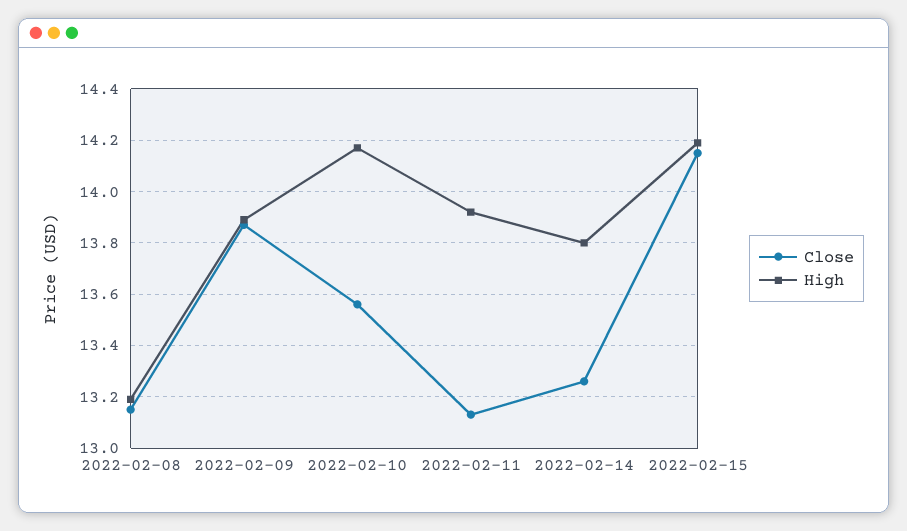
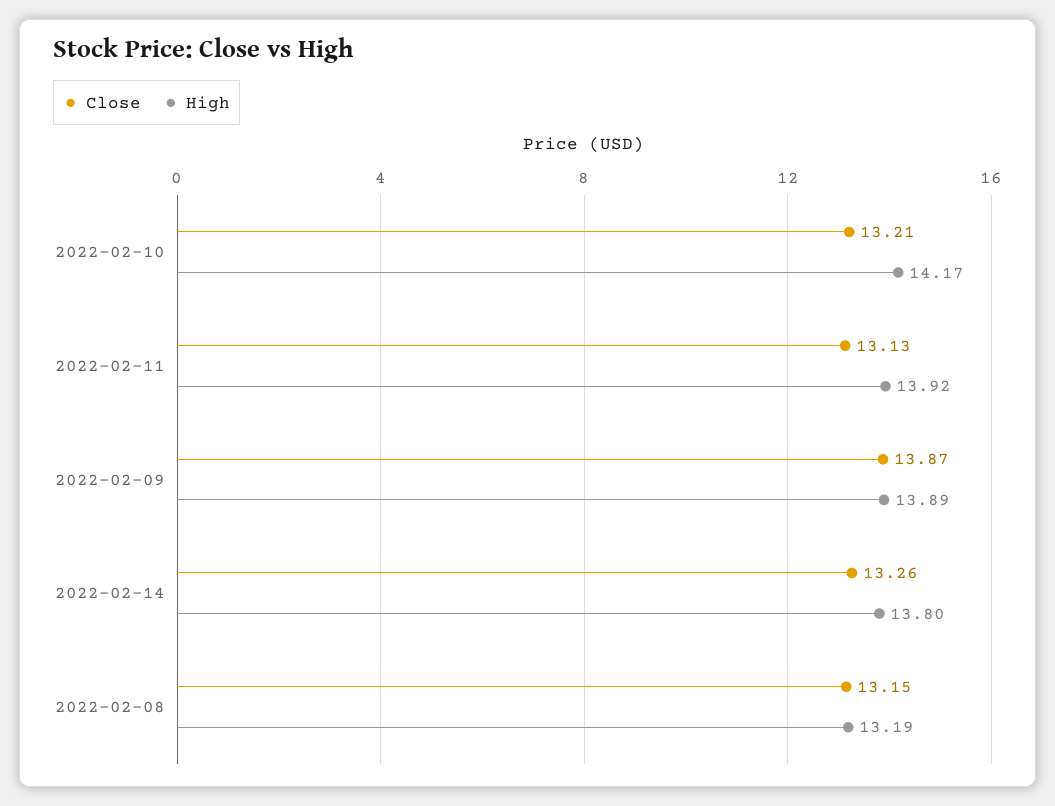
Close, 2022-02-10: 13.55 -> 13.21
Close, 2022-02-15: 14.15 -> none
High, 2022-02-15: 14.2 -> none

